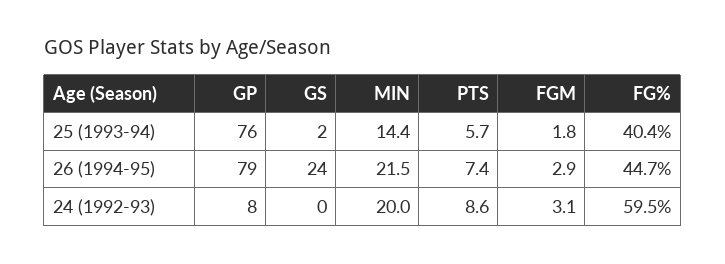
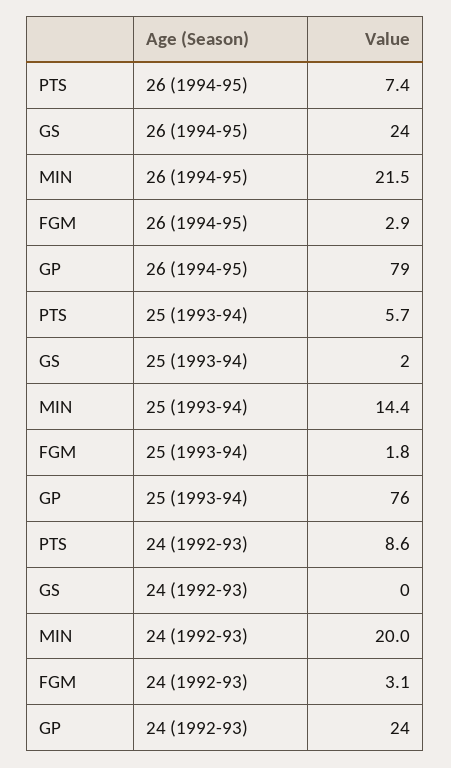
FG%, 25 (1993-94): 40.4 -> none
FG%, 26 (1994-95): 44.7 -> none
GP, 24 (1992-93): 8 -> 24
FG%, 24 (1992-93): 59.5 -> none

